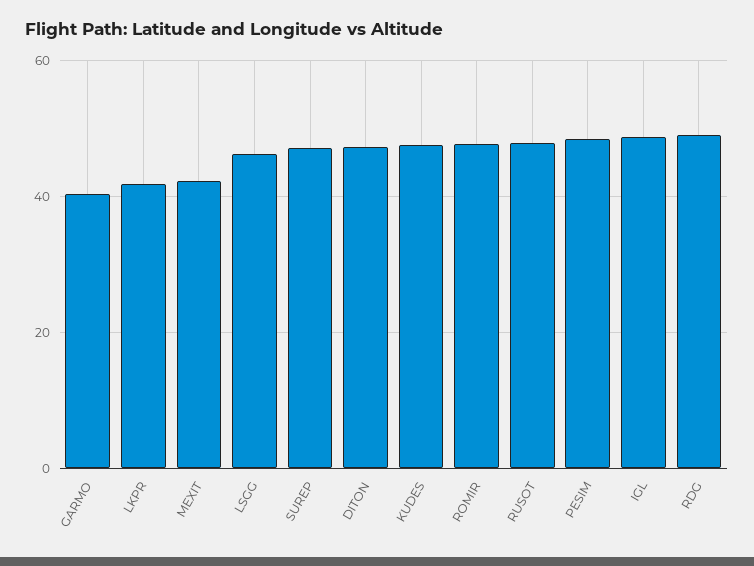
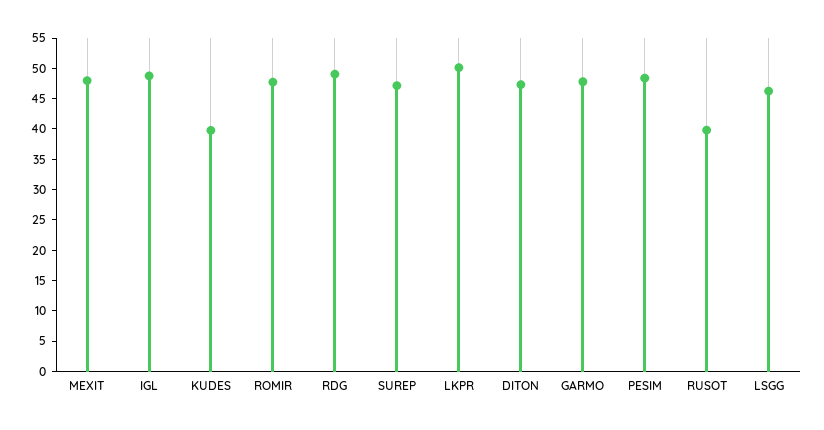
GARMO: 40 -> 47.5
LKPR: 42 -> 50
MEXIT: 42 -> 47.5
KUDES: 48 -> 40
RUSOT: 48 -> 40

